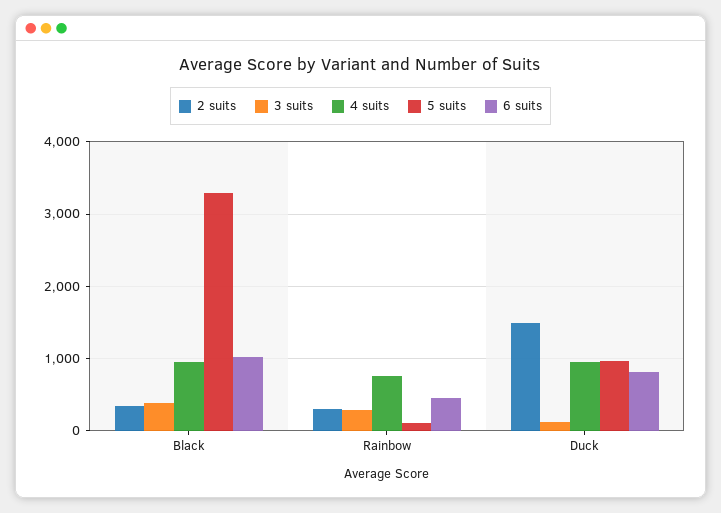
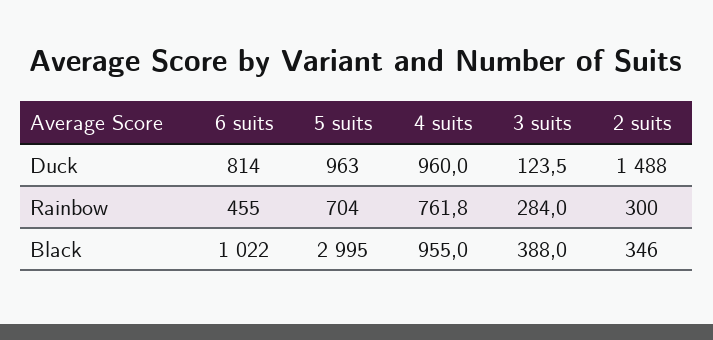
5 suits, Black: 3300 -> 2995
5 suits, Rainbow: 100 -> 704

